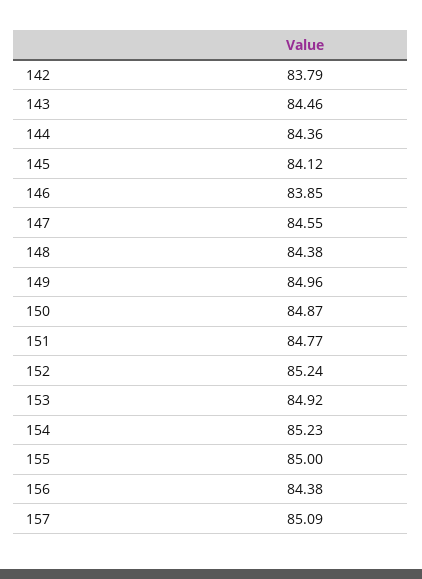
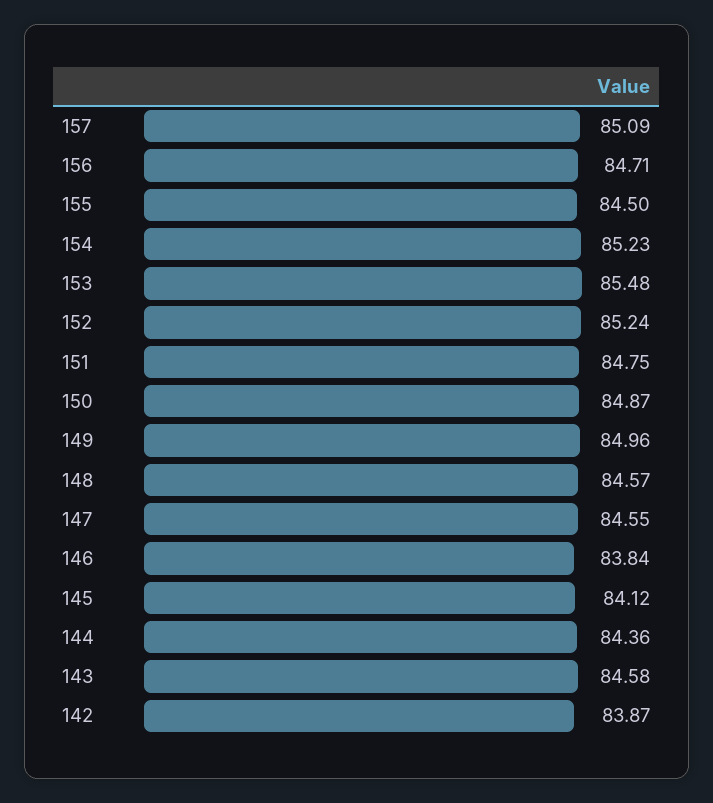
142: 83.79 -> 83.87
143: 84.46 -> 84.58
146: 83.85 -> 83.84
148: 84.38 -> 84.57
151: 84.77 -> 84.75
153: 84.92 -> 85.48
155: 85 -> 84.5
156: 84.38 -> 84.71

